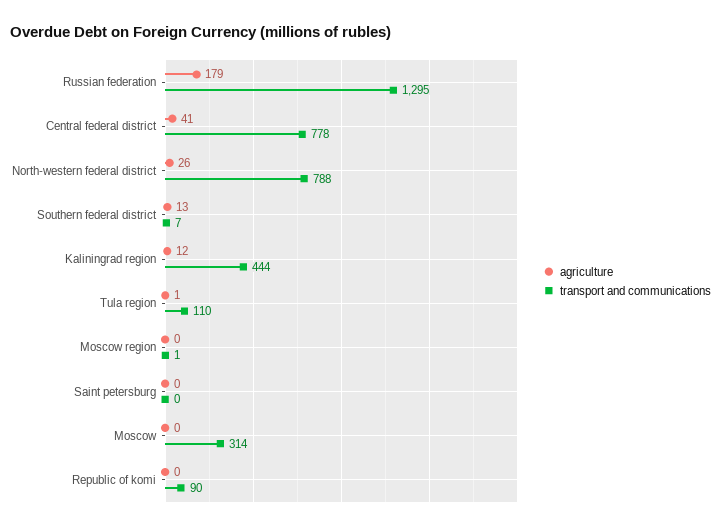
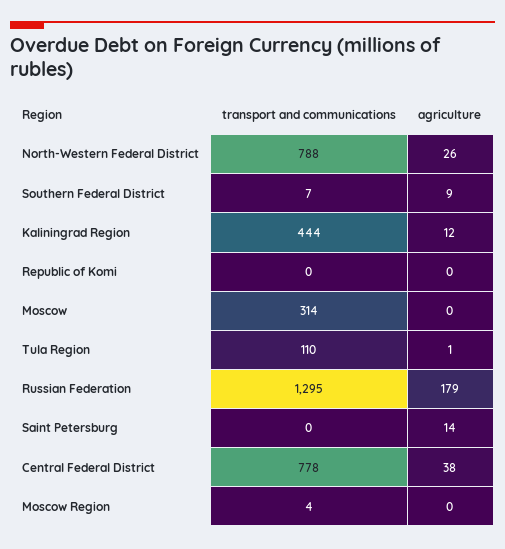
agriculture, Central federal district: 41 -> 38
agriculture, Southern federal district: 13 -> 9
transport and communications, Moscow region: 1 -> 4
agriculture, Saint petersburg: 0 -> 14
transport and communications, Republic of komi: 90 -> 0

